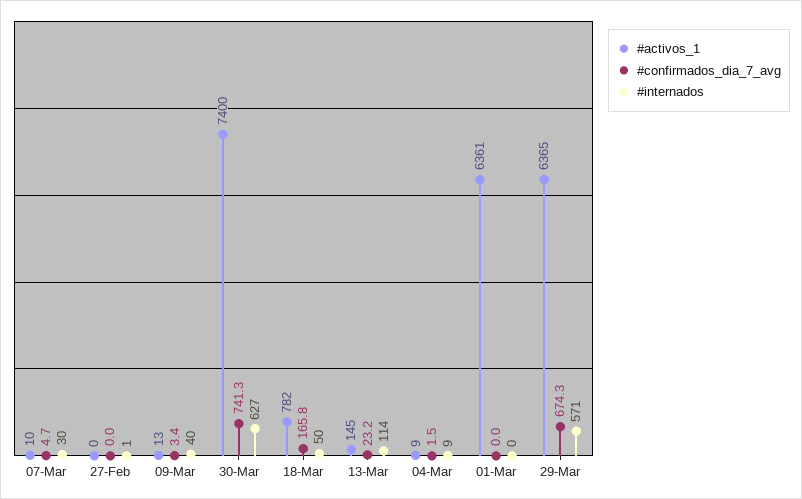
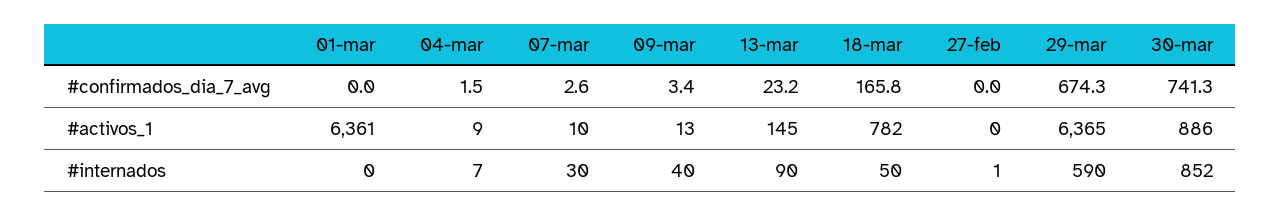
#confirmados_dia_7_avg, 07-Mar: 4.7 -> 2.6
#activos_1, 30-Mar: 7400 -> 886
#internados, 30-Mar: 627 -> 852
#internados, 13-Mar: 114 -> 90
#internados, 04-Mar: 9 -> 7
#internados, 29-Mar: 571 -> 590

